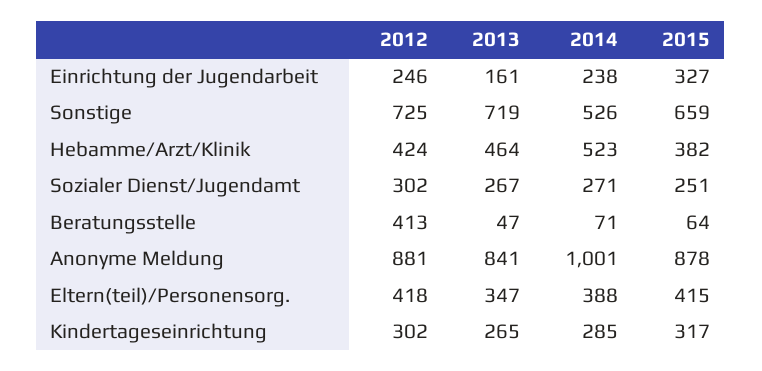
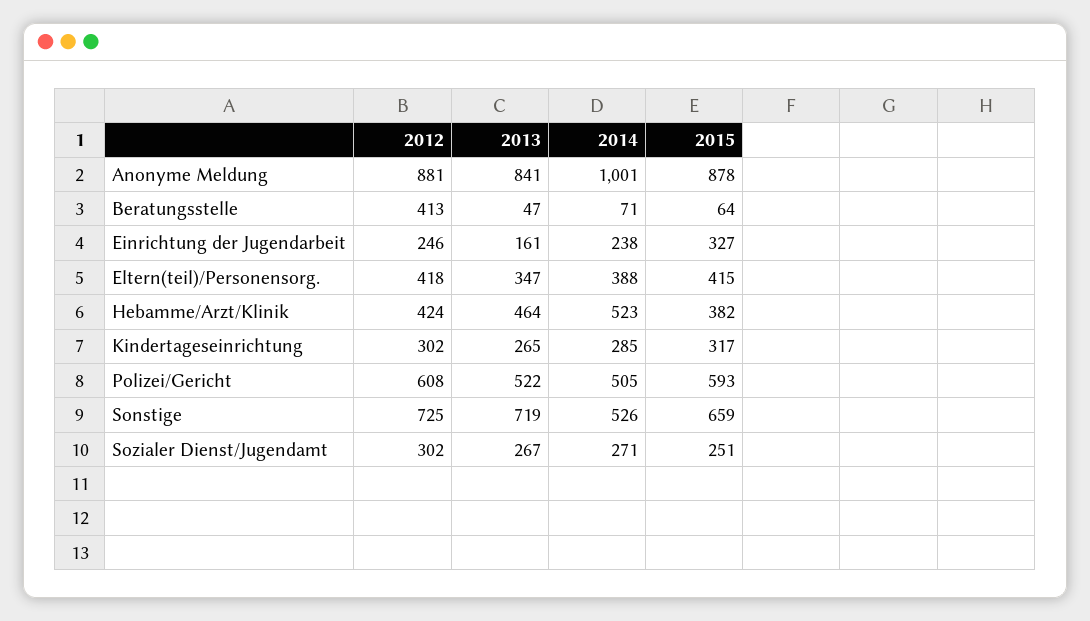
2012, Polizei/Gericht: none -> 608
2013, Polizei/Gericht: none -> 522
2014, Polizei/Gericht: none -> 505
2015, Polizei/Gericht: none -> 593

